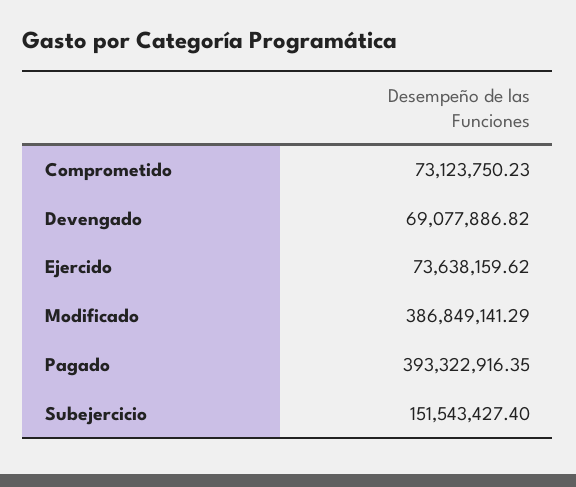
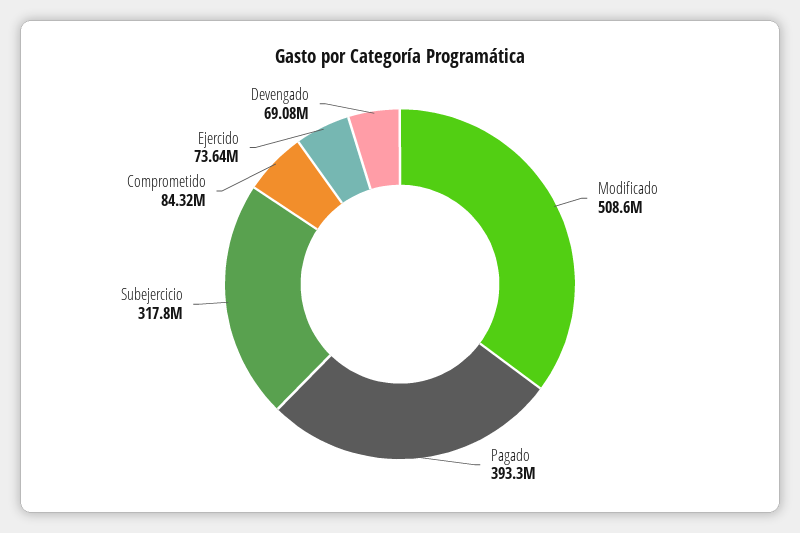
Comprometido: 73123750.23 -> 84320000
Modificado: 386849141.29 -> 508600000
Subejercicio: 151543427.4 -> 317800000

